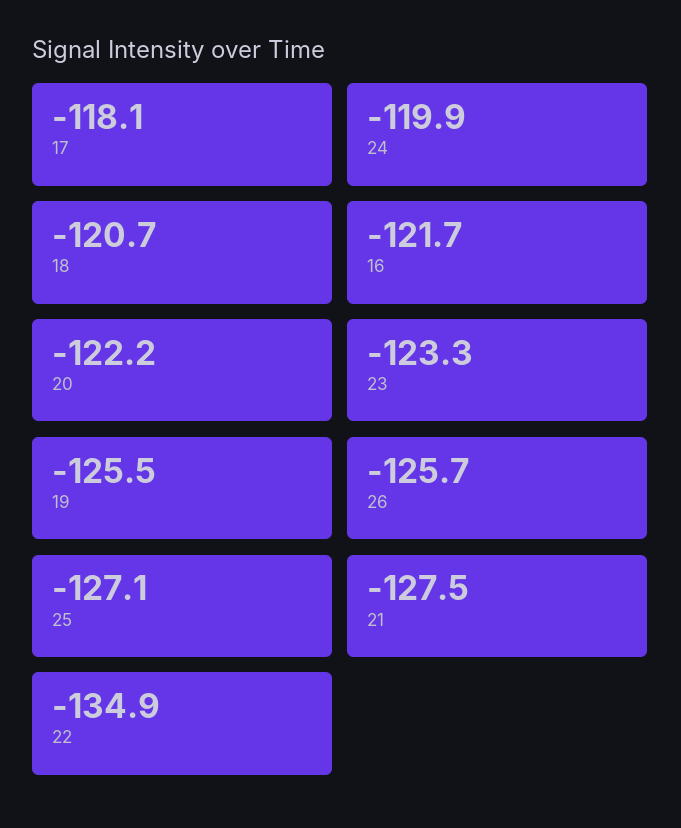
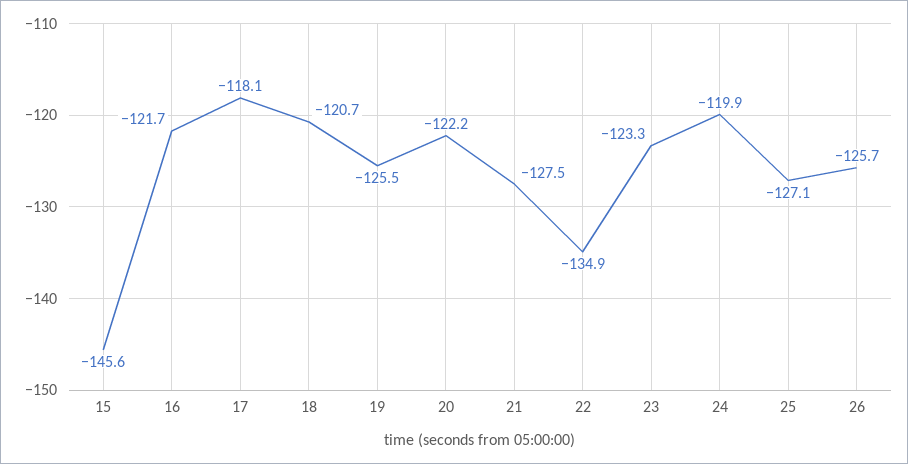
15: none -> -145.6

